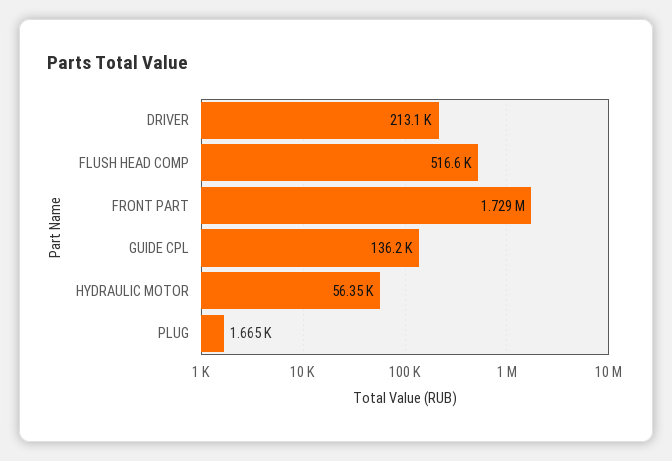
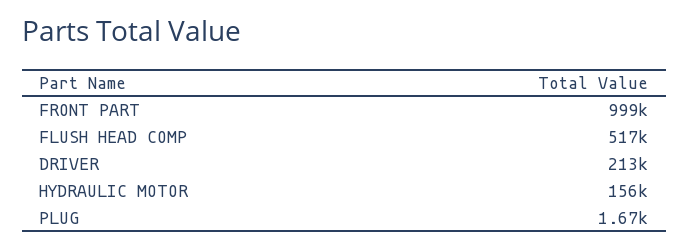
FRONT PART: 1729000 -> 999000
GUIDE CPL: 136200 -> none
HYDRAULIC MOTOR: 56350 -> 156000

